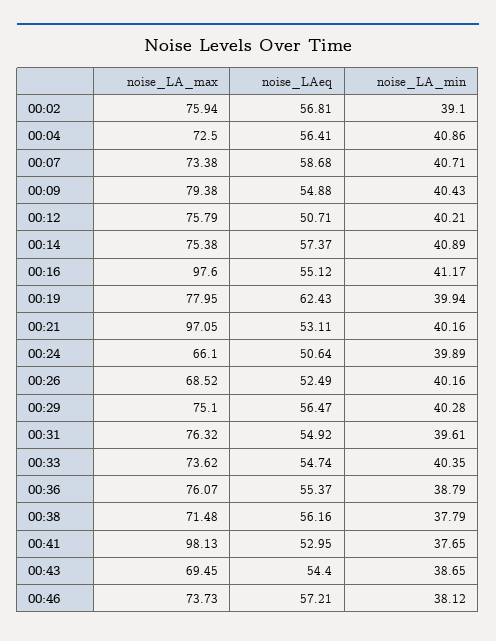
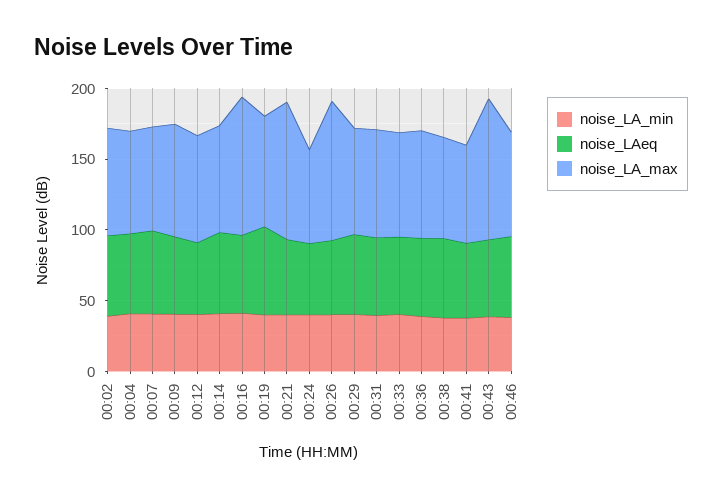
noise_LA_max, 00:26: 68.52 -> 100
noise_LA_max, 00:41: 98.13 -> 70
noise_LA_max, 00:43: 69.45 -> 100

